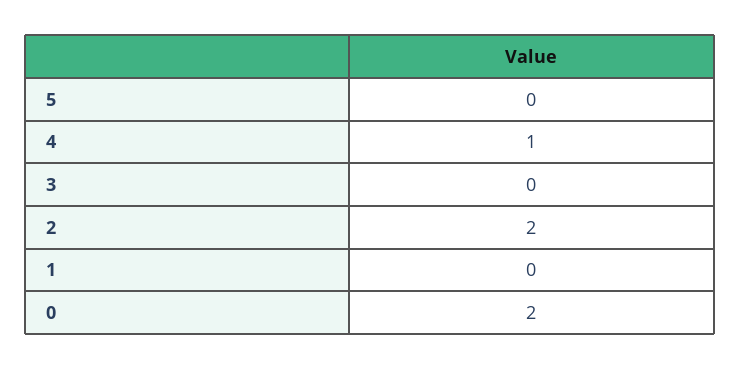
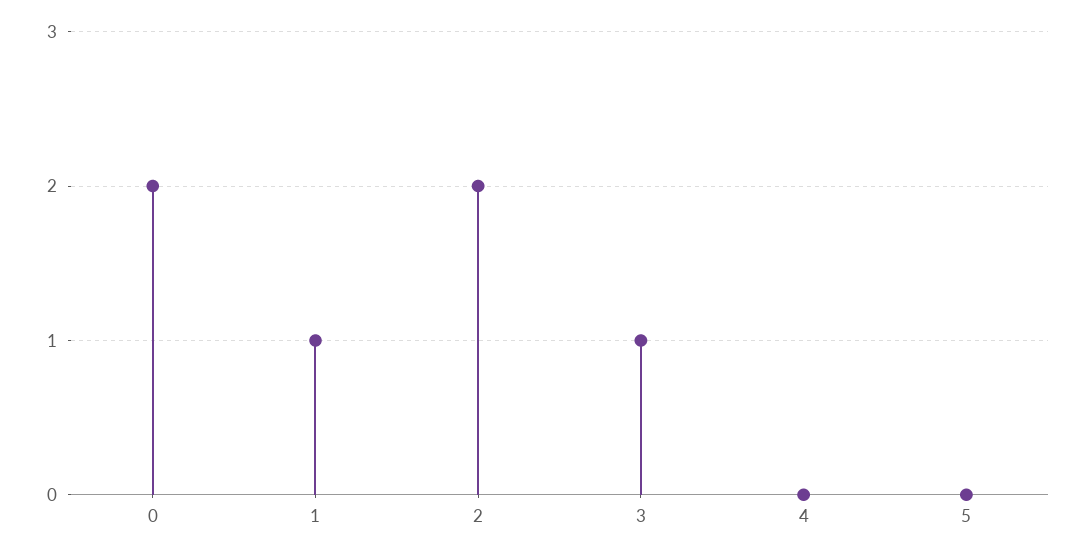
4: 1 -> 0
3: 0 -> 1
1: 0 -> 1

